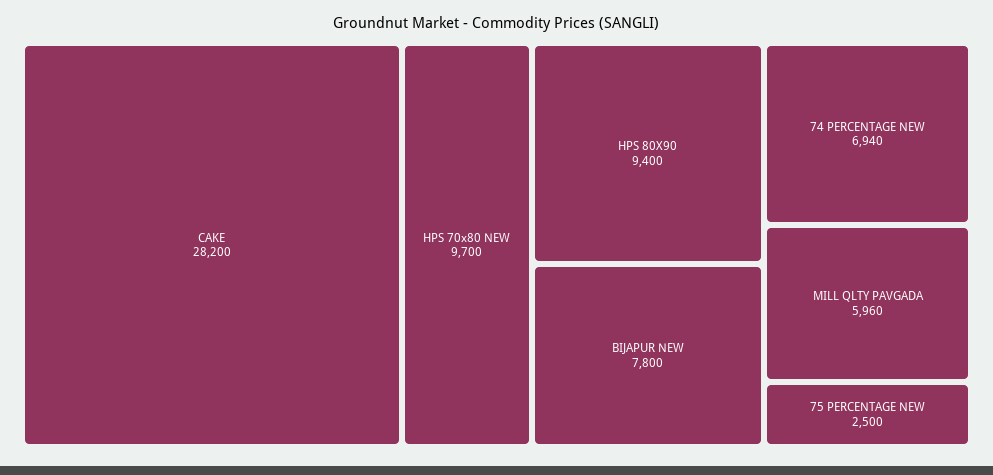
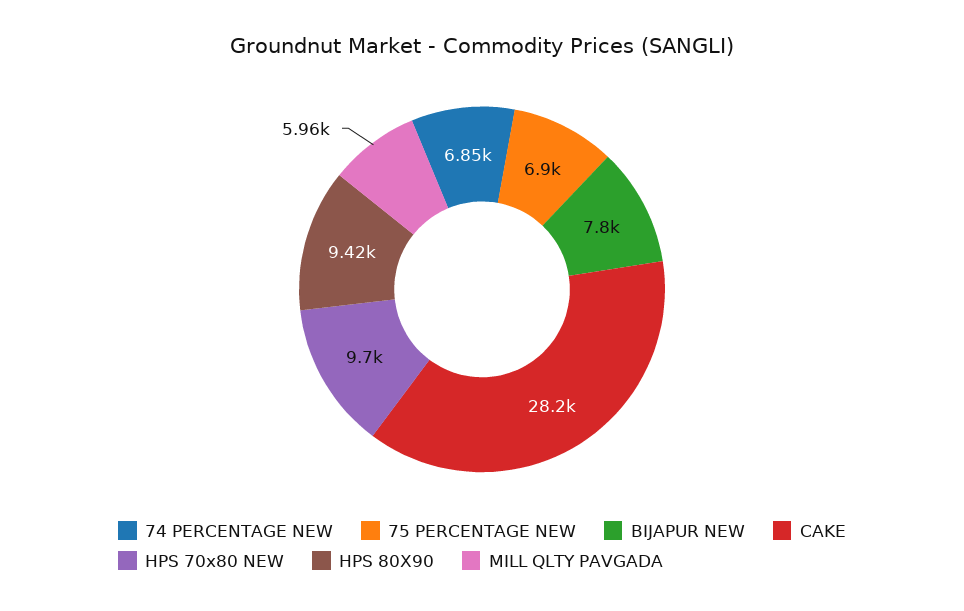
HPS 80X90: 9400 -> 9420
74 PERCENTAGE NEW: 6940 -> 6850
75 PERCENTAGE NEW: 2500 -> 6900

